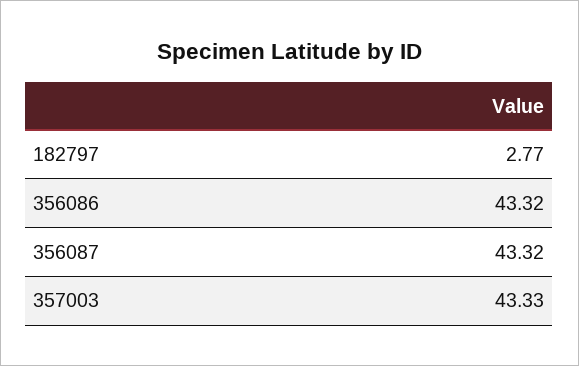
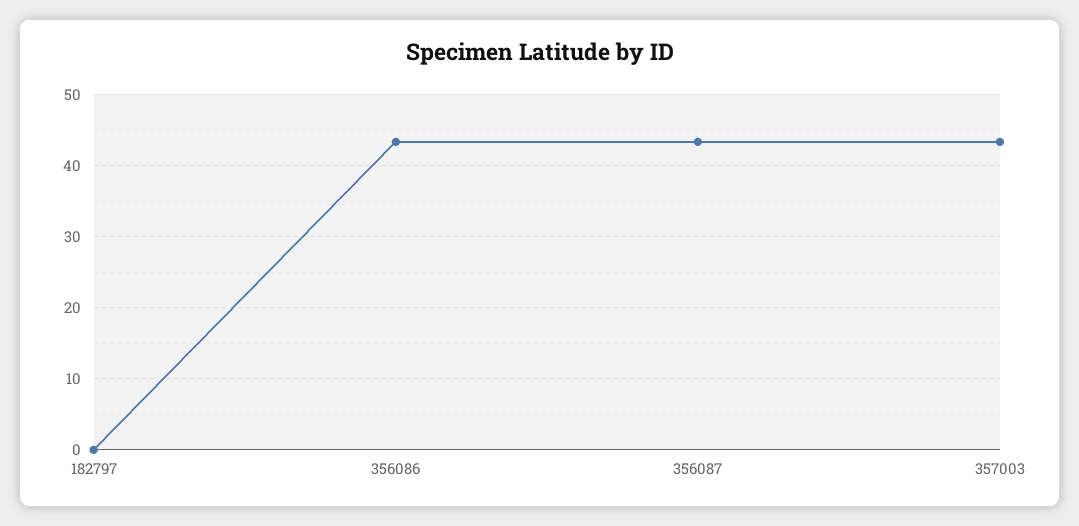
182797: 2.77 -> 0

